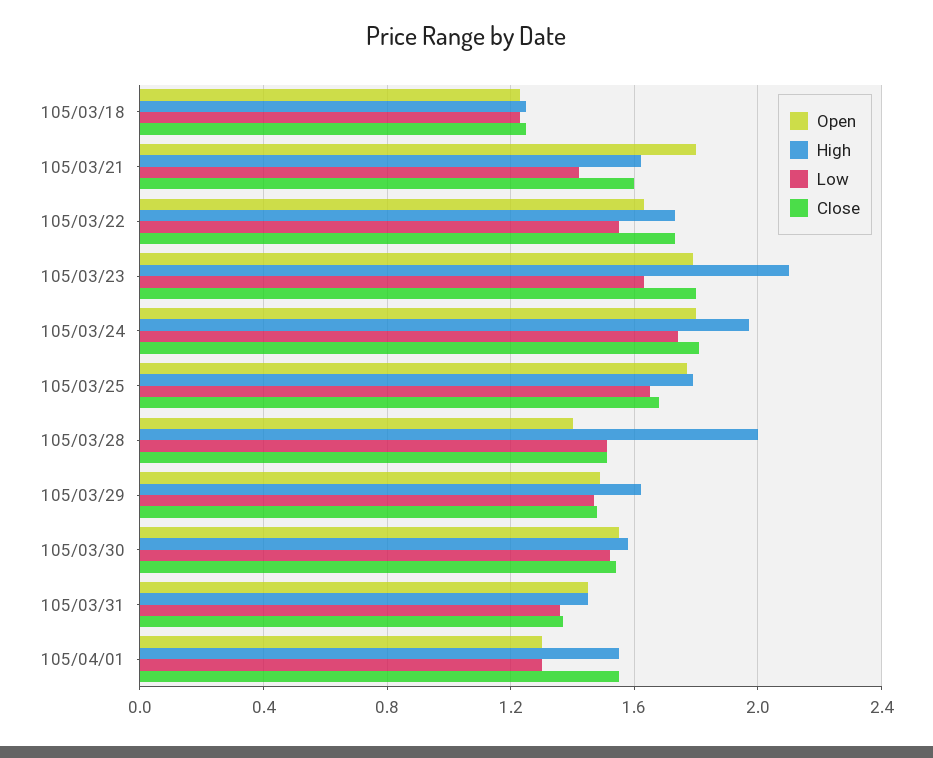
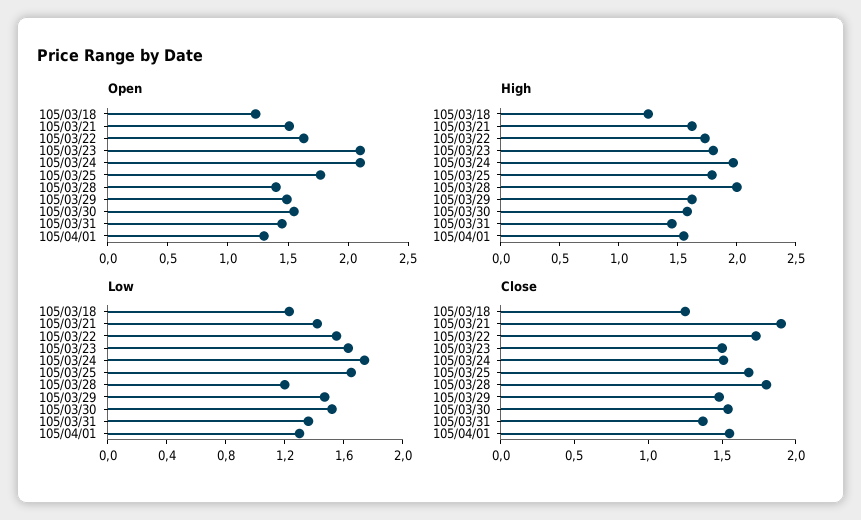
Open, 105/03/21: 1.8 -> 1.5
Close, 105/03/21: 1.6 -> 1.9
Open, 105/03/23: 1.8 -> 2.1
High, 105/03/23: 2.1 -> 1.8
Close, 105/03/23: 1.8 -> 1.5
Open, 105/03/24: 1.8 -> 2.1
Close, 105/03/24: 1.8 -> 1.5
Low, 105/03/28: 1.5 -> 1.2
Close, 105/03/28: 1.5 -> 1.8

